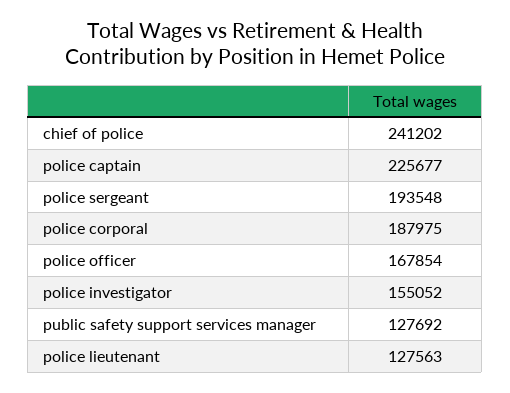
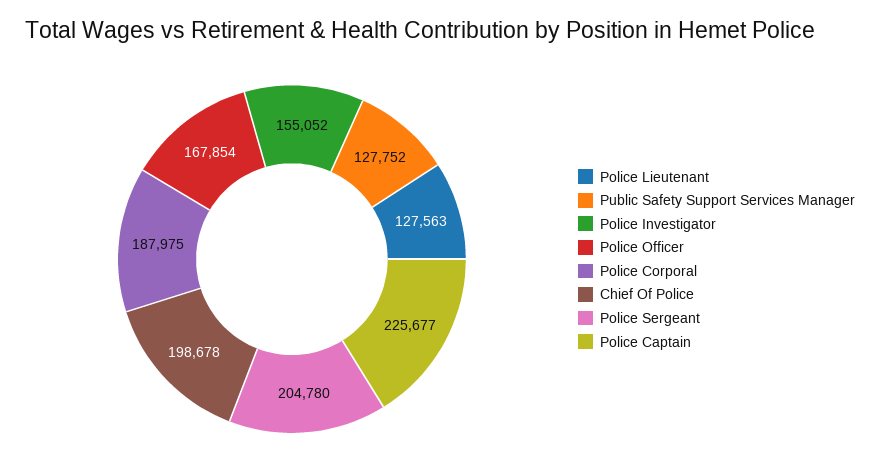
chief of police: 241202 -> 198678
police sergeant: 193548 -> 204780
public safety support services manager: 127692 -> 127752

